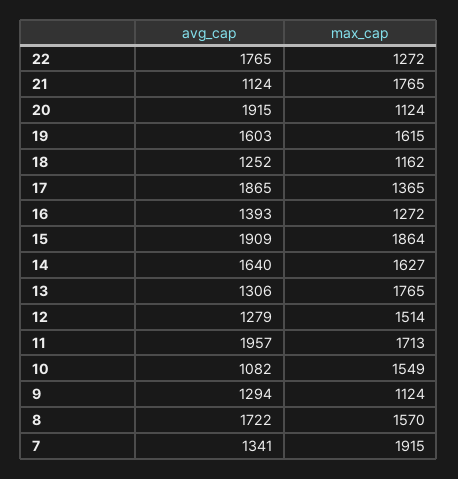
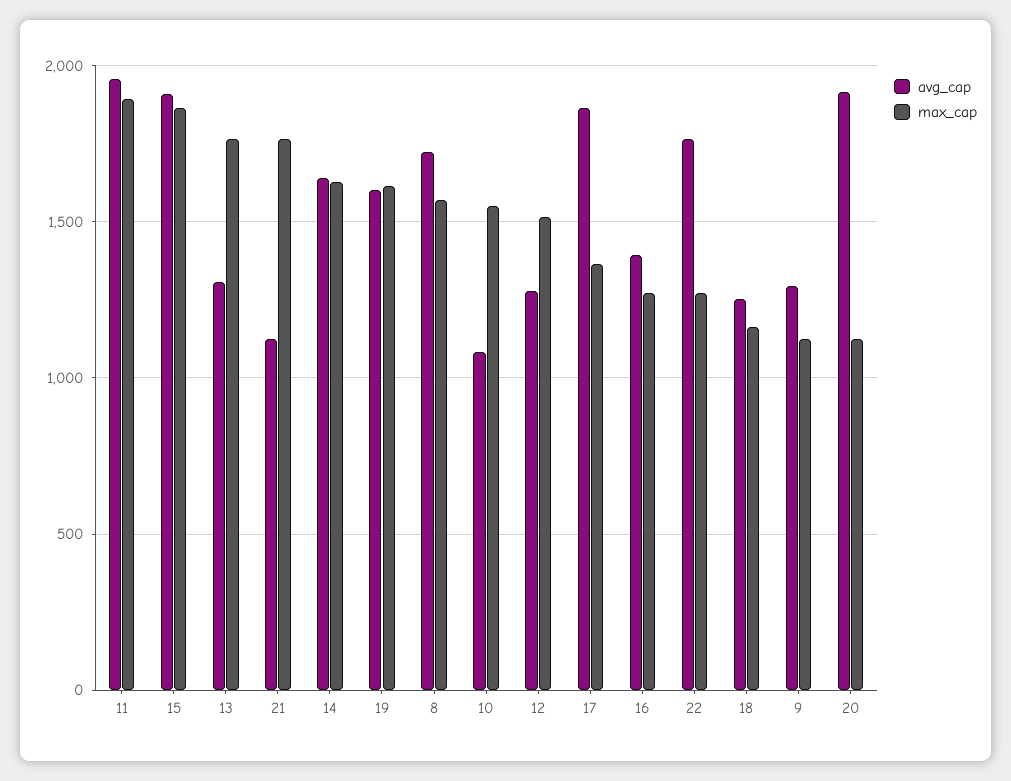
max_cap, 11: 1713 -> 1900
avg_cap, 7: 1341 -> none
max_cap, 7: 1915 -> none

